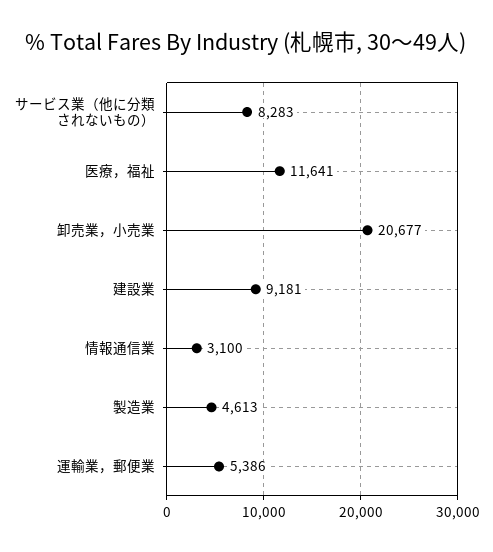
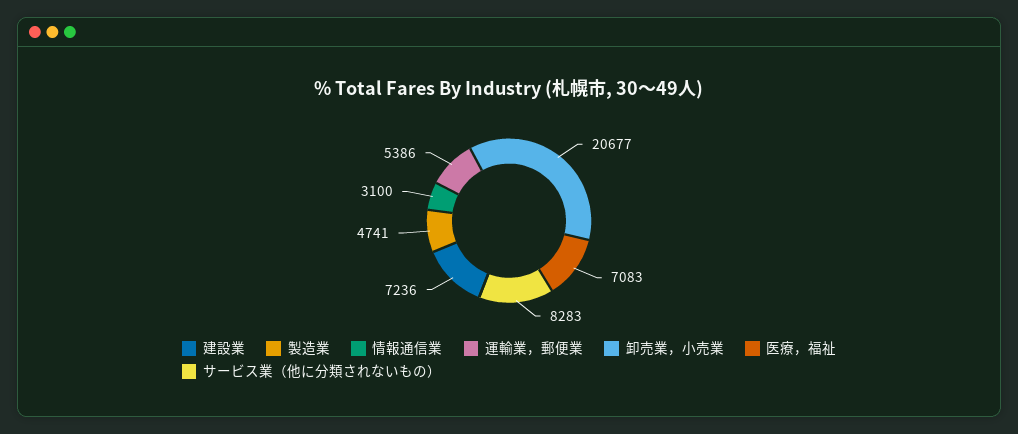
医療，福祉: 11641 -> 7083
建設業: 9181 -> 7236
製造業: 4613 -> 4741

